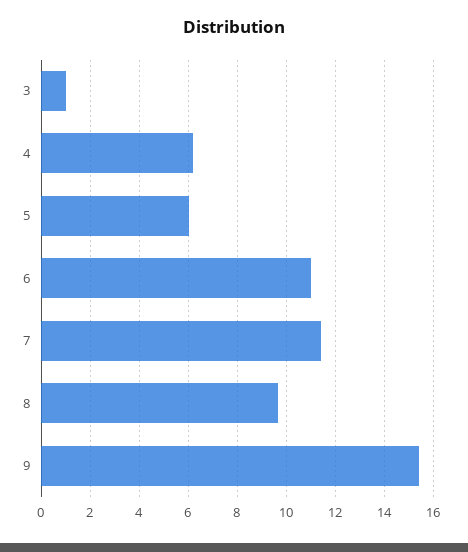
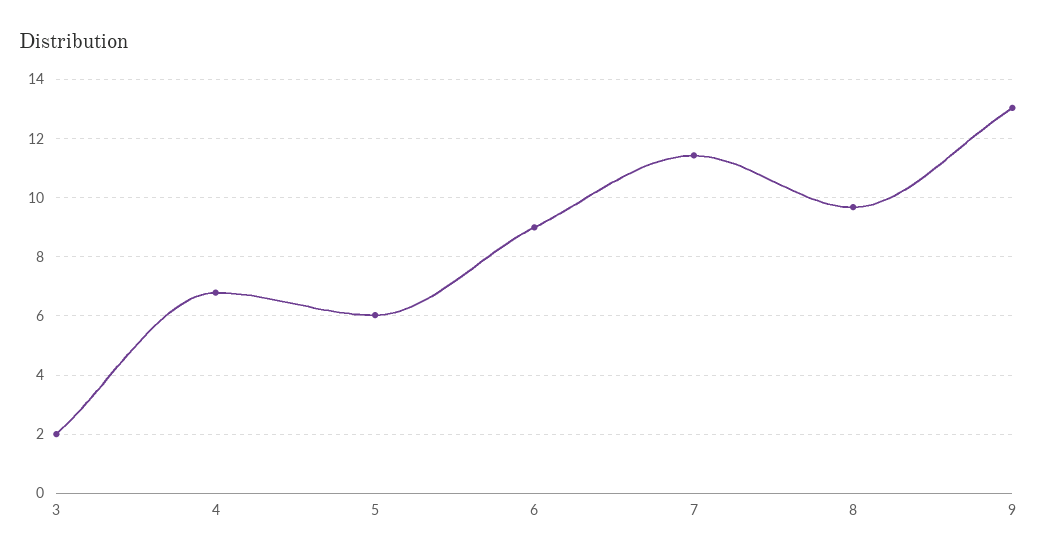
3: 1 -> 2
4: 6.25 -> 6.75
6: 11 -> 9
9: 15.5 -> 13

